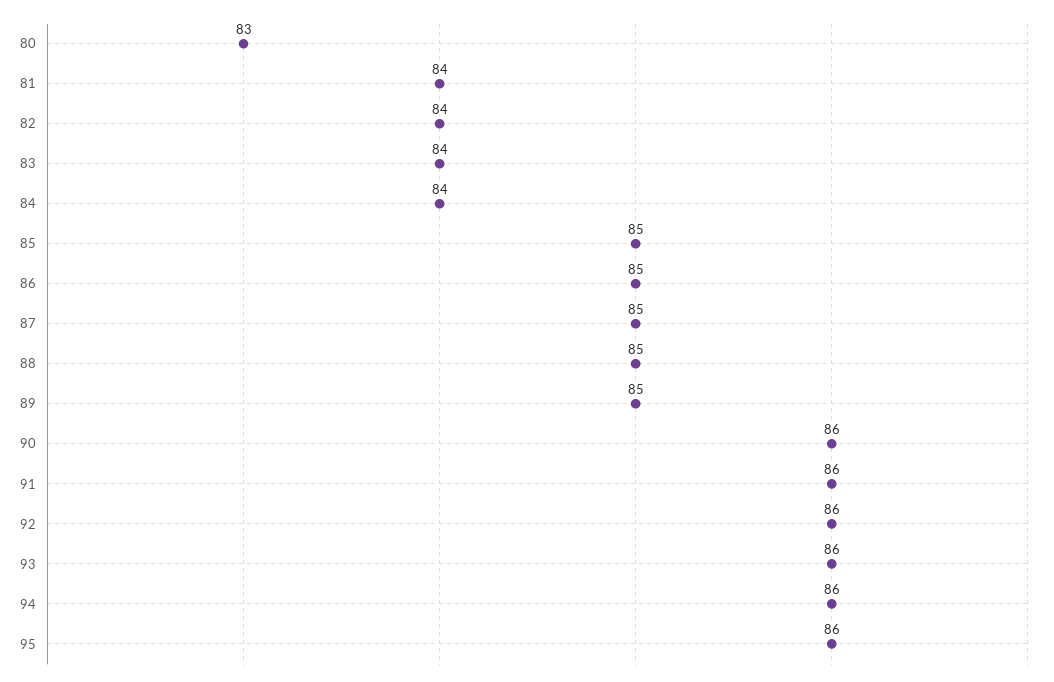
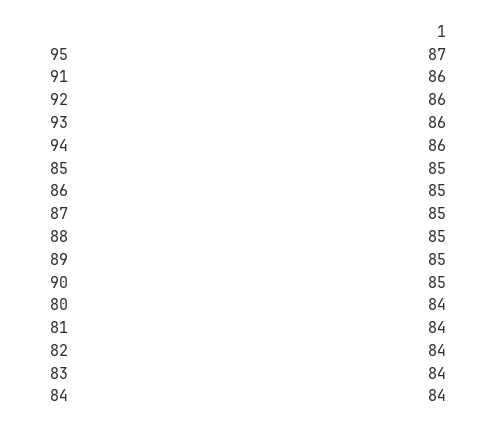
80: 83 -> 84
90: 86 -> 85
95: 86 -> 87

